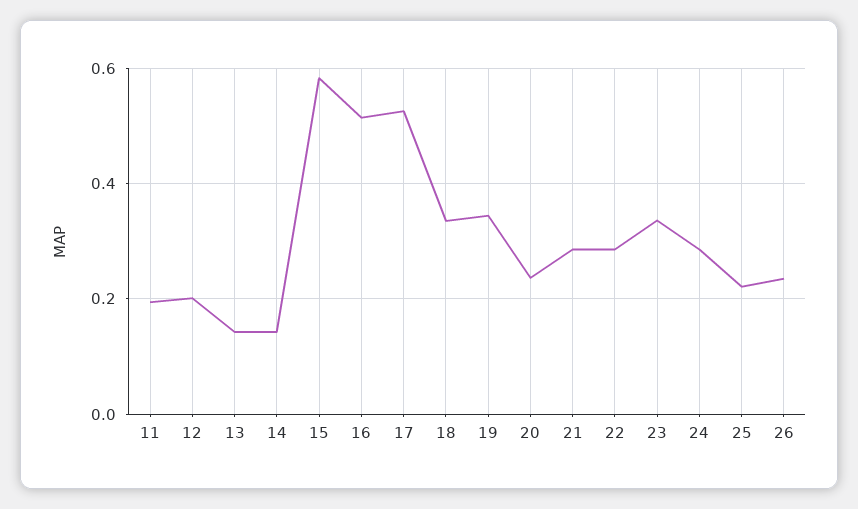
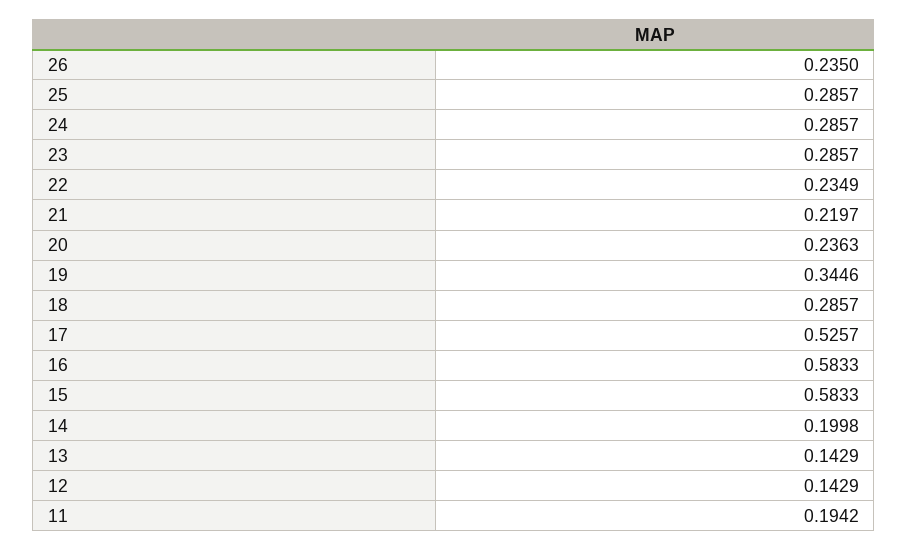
12: 0.2 -> 0.1429
14: 0.14 -> 0.1998
16: 0.52 -> 0.5833
18: 0.34 -> 0.2857
21: 0.28 -> 0.2197
22: 0.28 -> 0.2349
23: 0.34 -> 0.2857
25: 0.22 -> 0.2857

